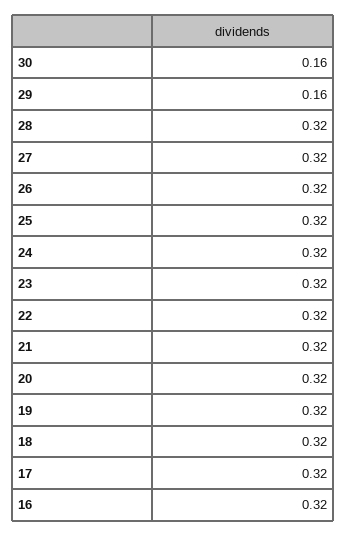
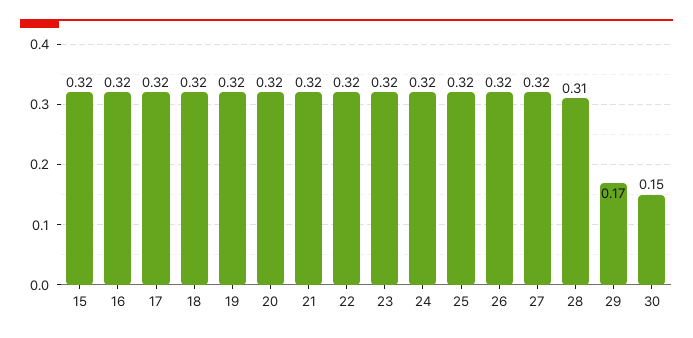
30: 0.16 -> 0.15
29: 0.16 -> 0.17
28: 0.32 -> 0.31
15: none -> 0.32

